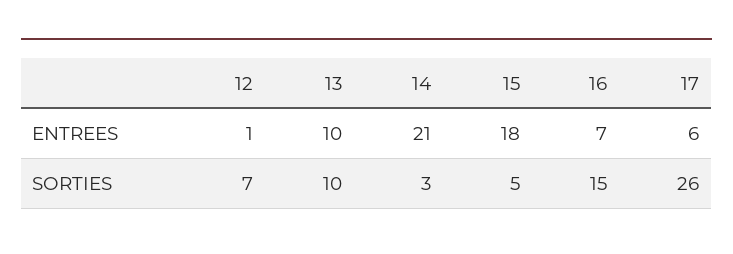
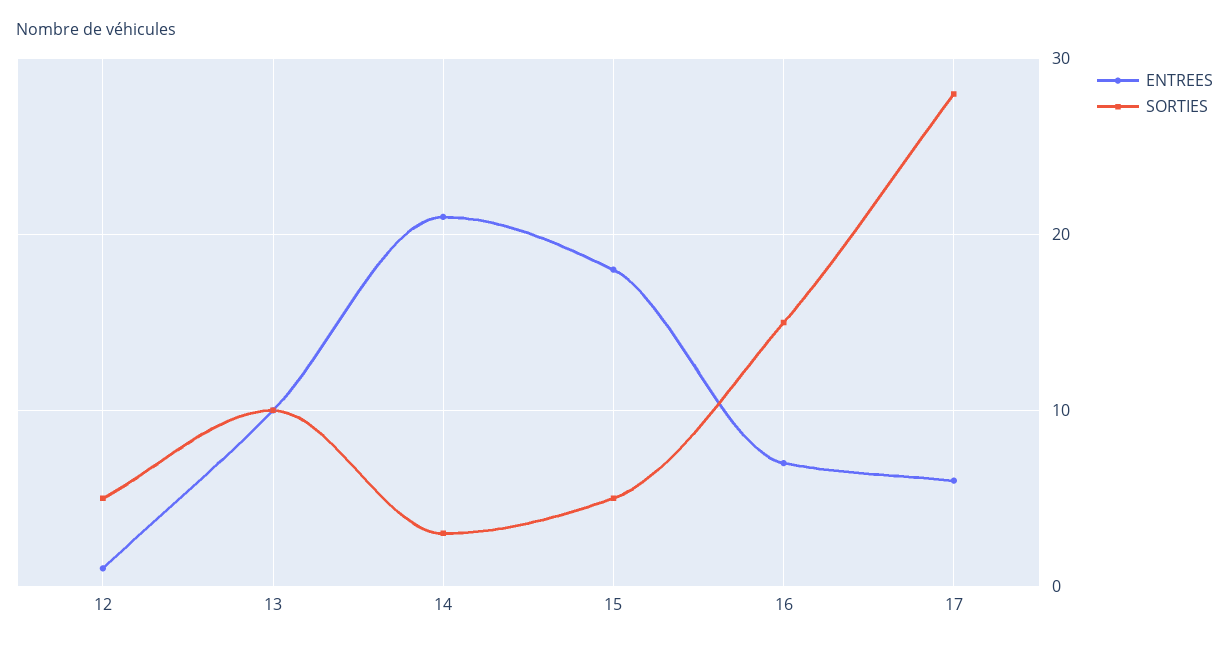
SORTIES, 12: 7 -> 5
SORTIES, 17: 26 -> 28

